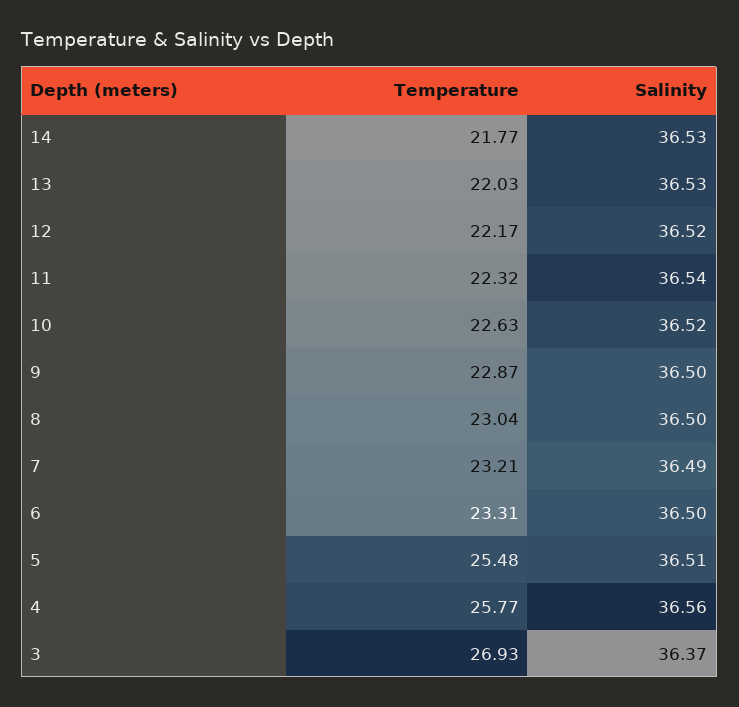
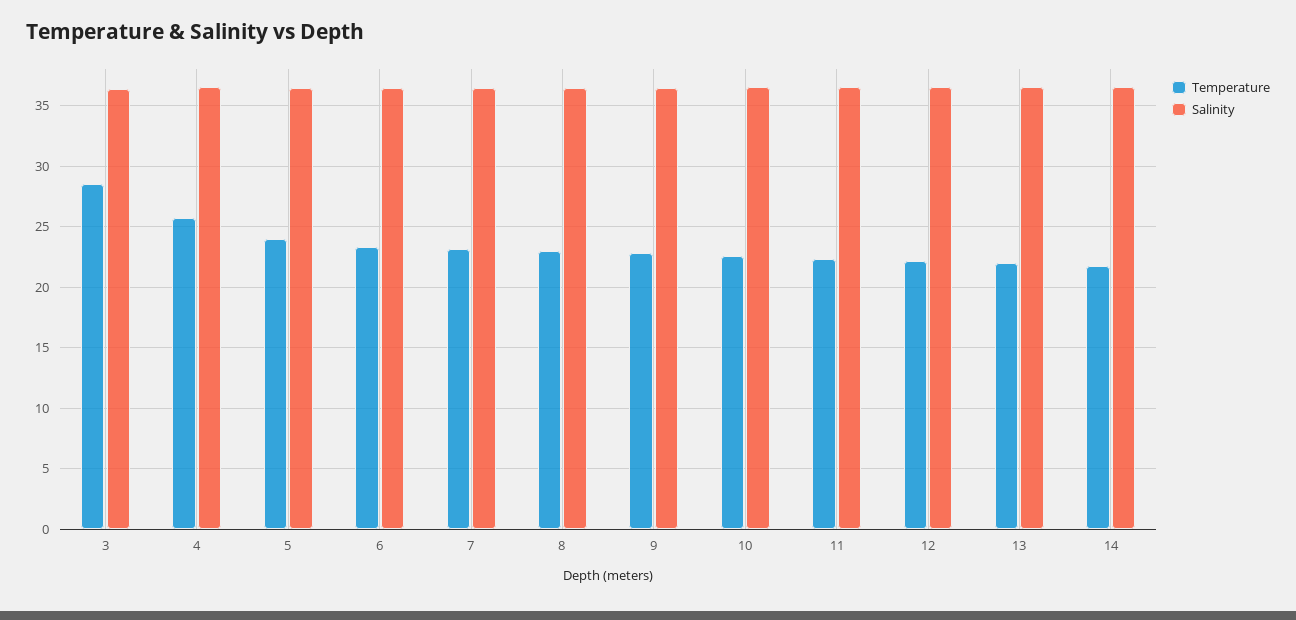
Temperature, 5: 25.48 -> 24
Temperature, 3: 26.93 -> 28.5

